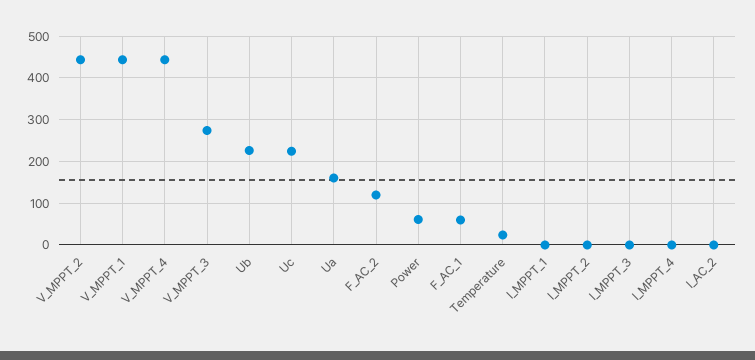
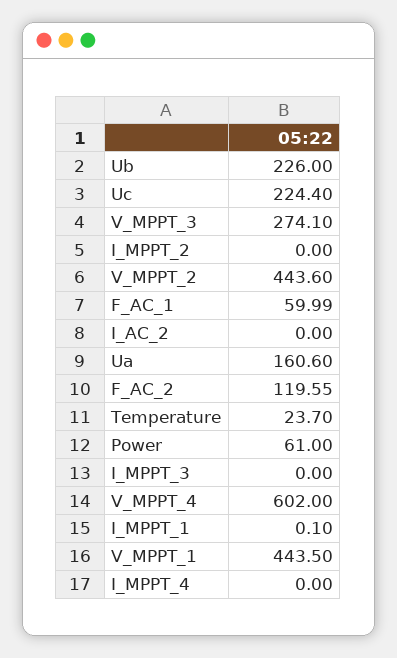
V_MPPT_4: 440 -> 602

